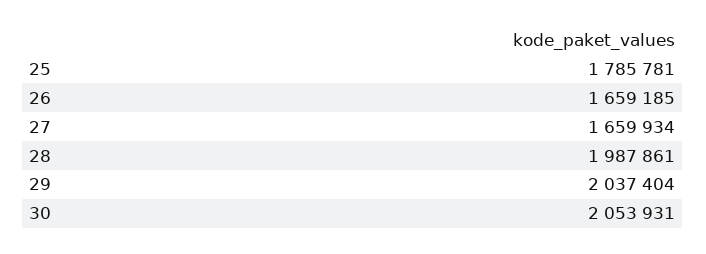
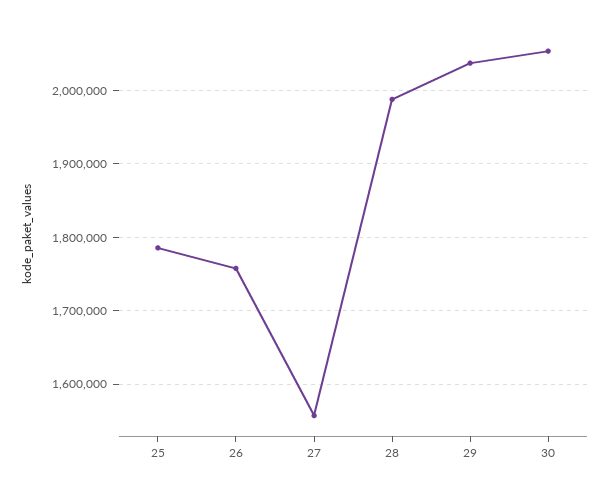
26: 1659185 -> 1760000
27: 1659934 -> 1560000

